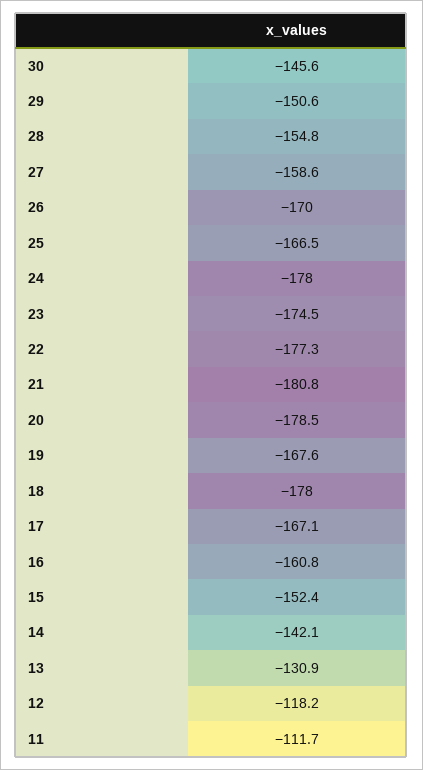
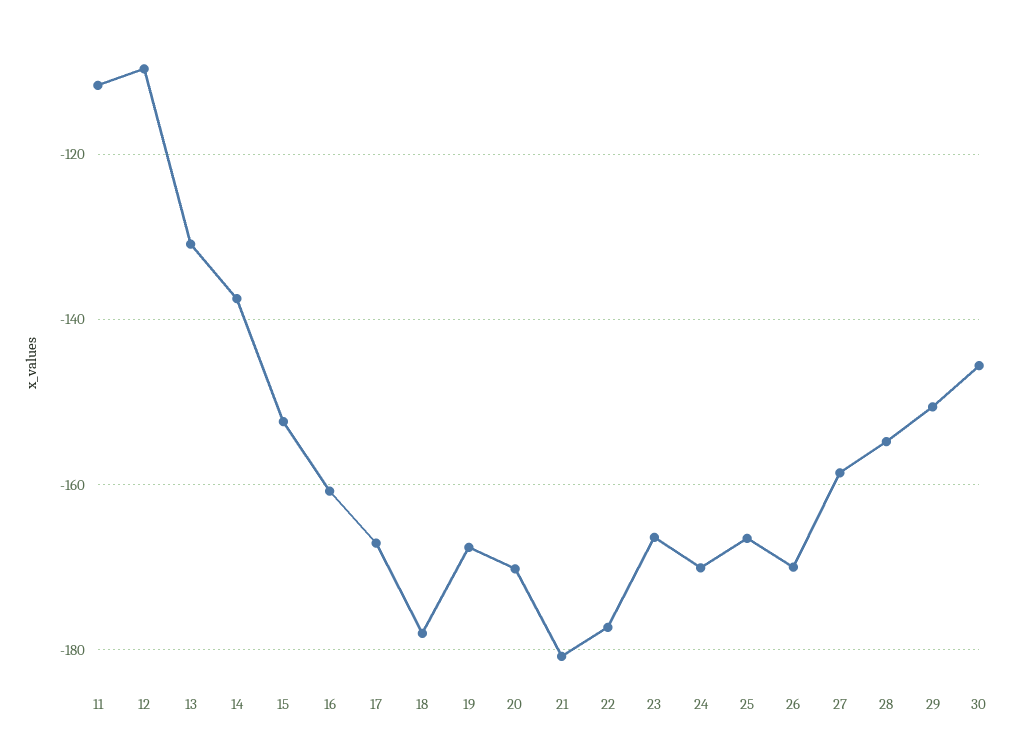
24: -178 -> -170
23: -174.5 -> -166
20: -178.5 -> -170
14: -142.1 -> -138
12: -118.2 -> -110

